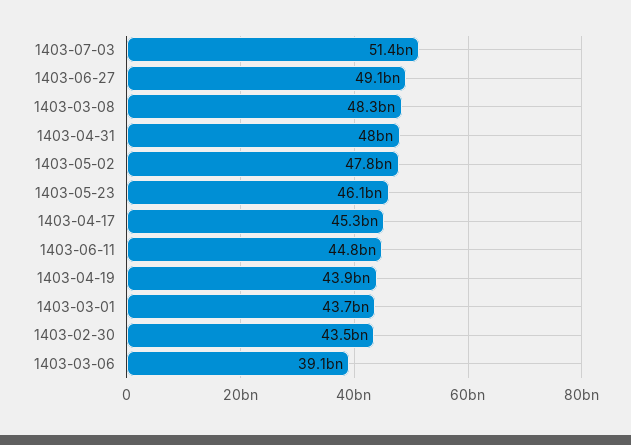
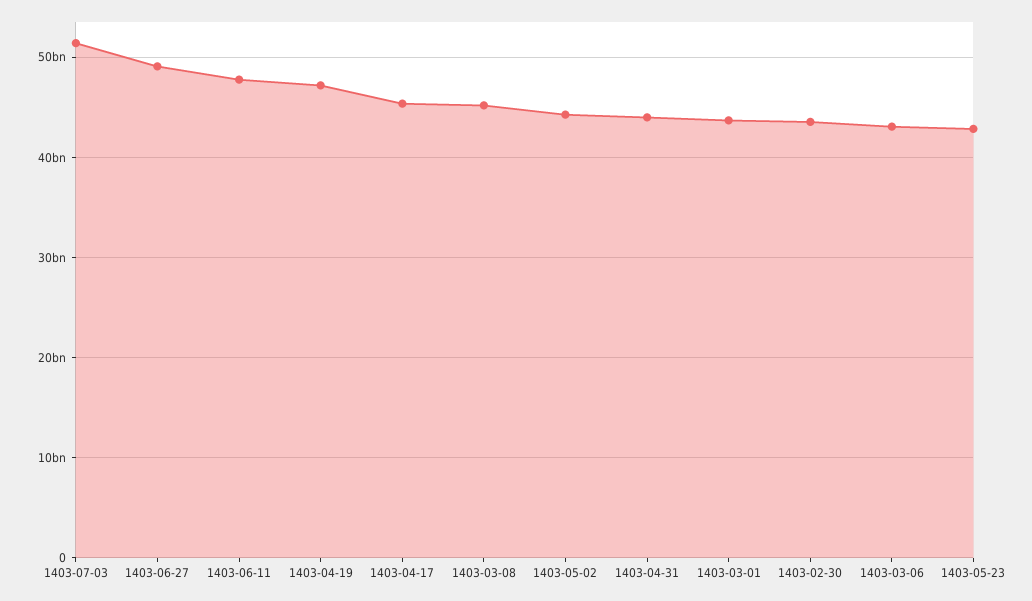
1403-03-08: 48300000000 -> 45000000000
1403-04-31: 48000000000 -> 44000000000
1403-05-02: 47800000000 -> 44000000000
1403-05-23: 46100000000 -> 43000000000
1403-06-11: 44800000000 -> 48000000000
1403-04-19: 43900000000 -> 47000000000
1403-03-06: 39100000000 -> 43000000000

